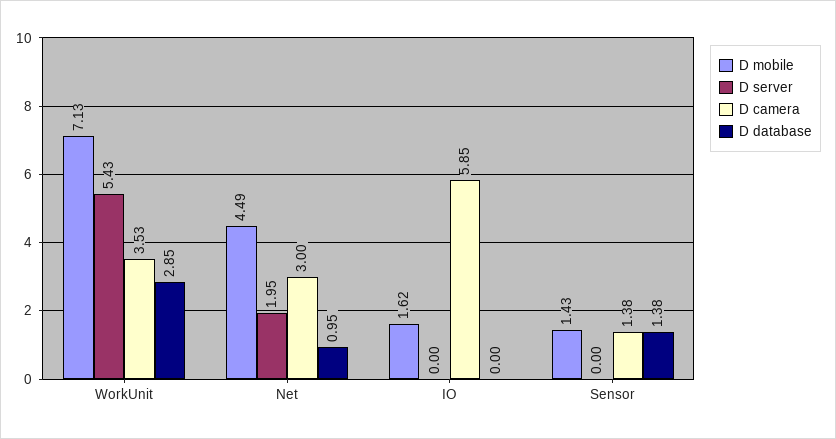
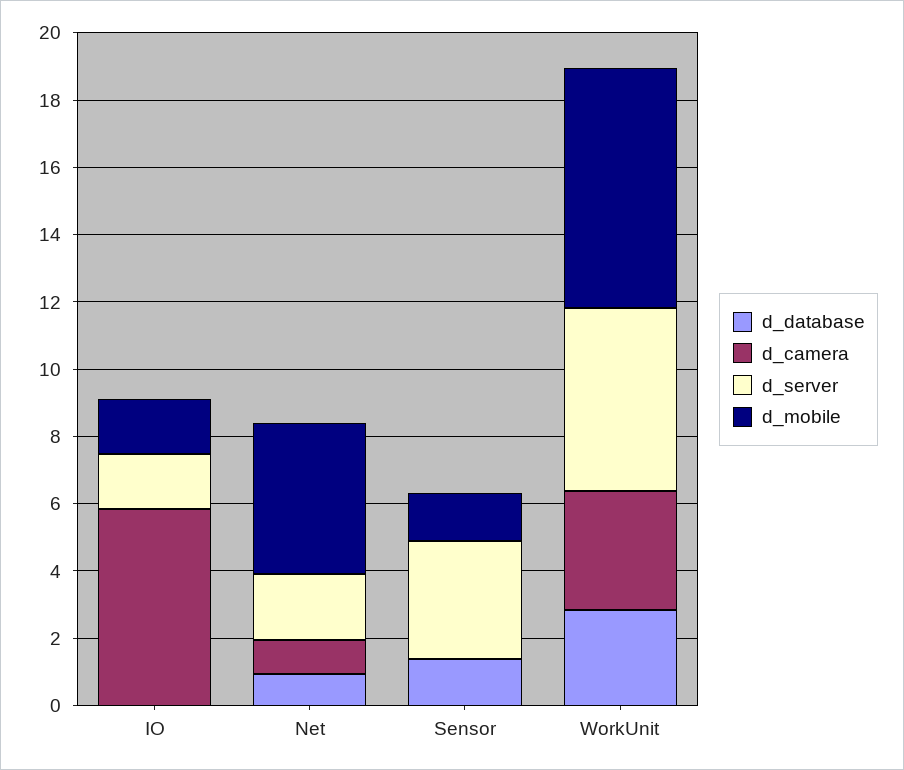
D camera, Net: 3 -> 1
D server, IO: 0 -> 1.5
D server, Sensor: 0 -> 3.5
D camera, Sensor: 1.38 -> 0

